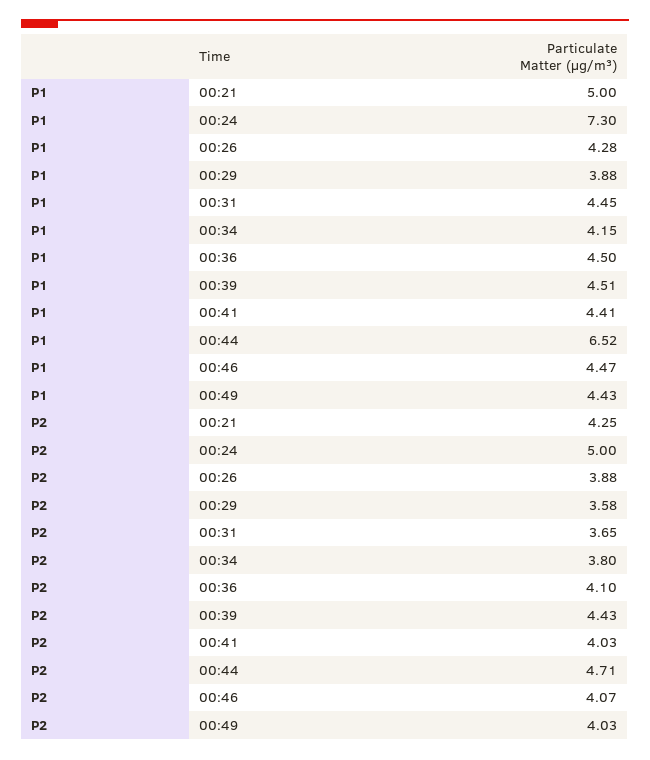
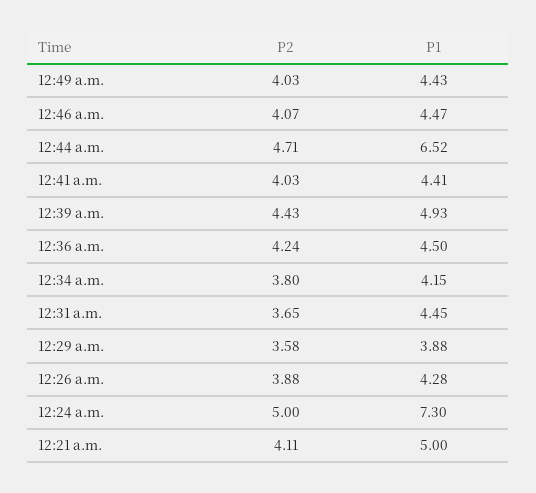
P1, 00:39: 4.51 -> 4.93
P2, 00:21: 4.25 -> 4.11
P2, 00:36: 4.1 -> 4.24

